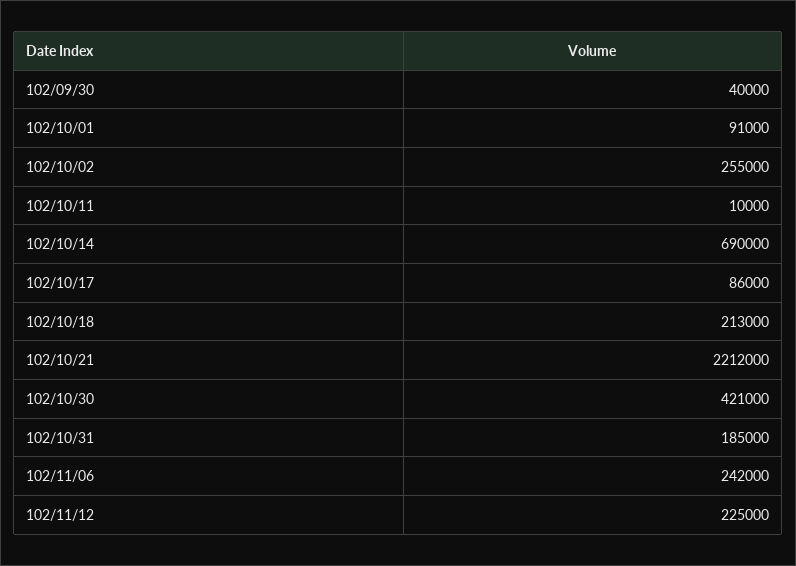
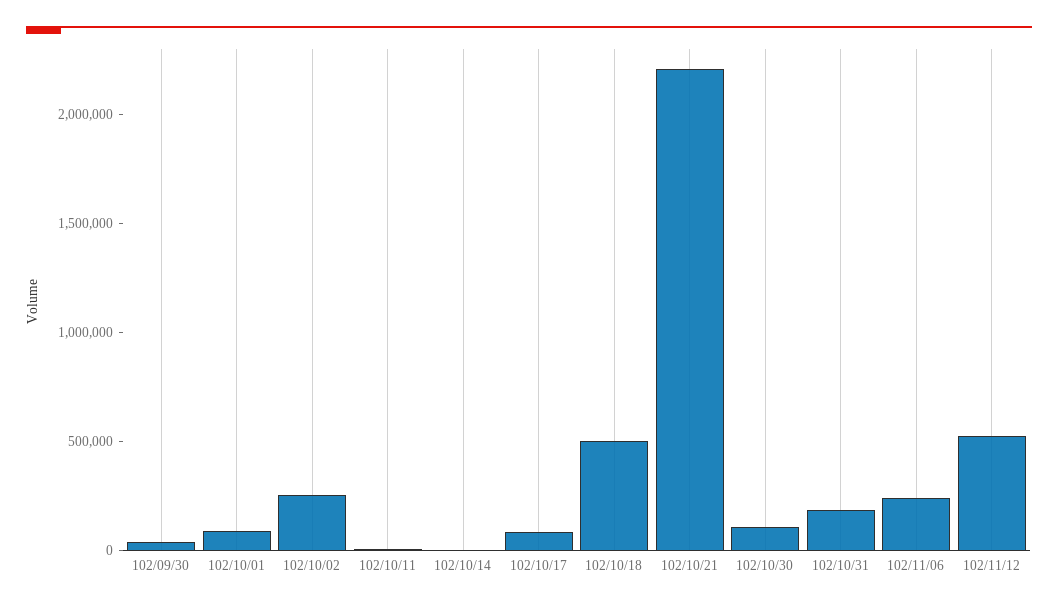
102/10/14: 690000 -> 0
102/10/18: 213000 -> 500000
102/10/30: 421000 -> 100000
102/11/12: 225000 -> 500000

